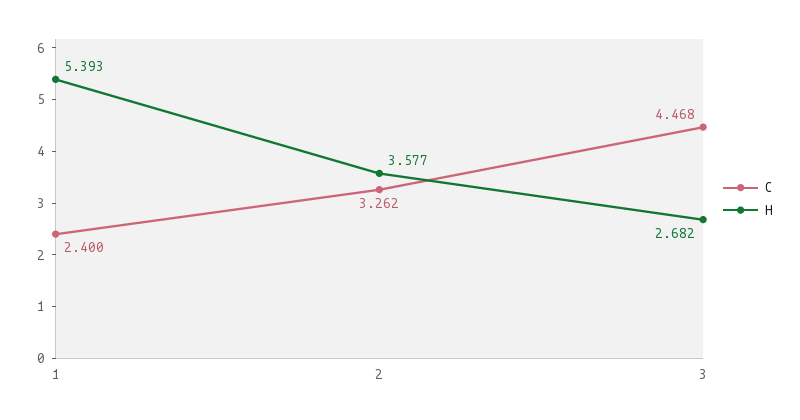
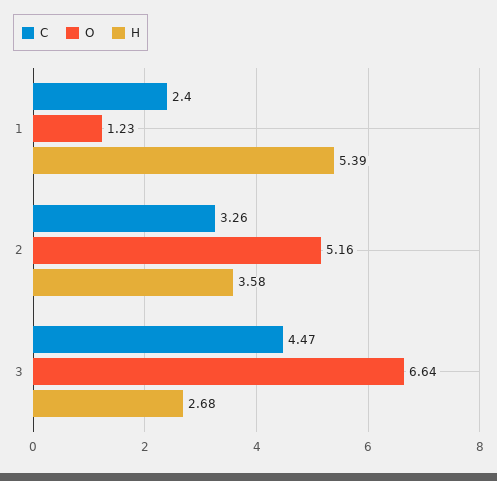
O, 1: none -> 1.23
O, 2: none -> 5.16
O, 3: none -> 6.64

